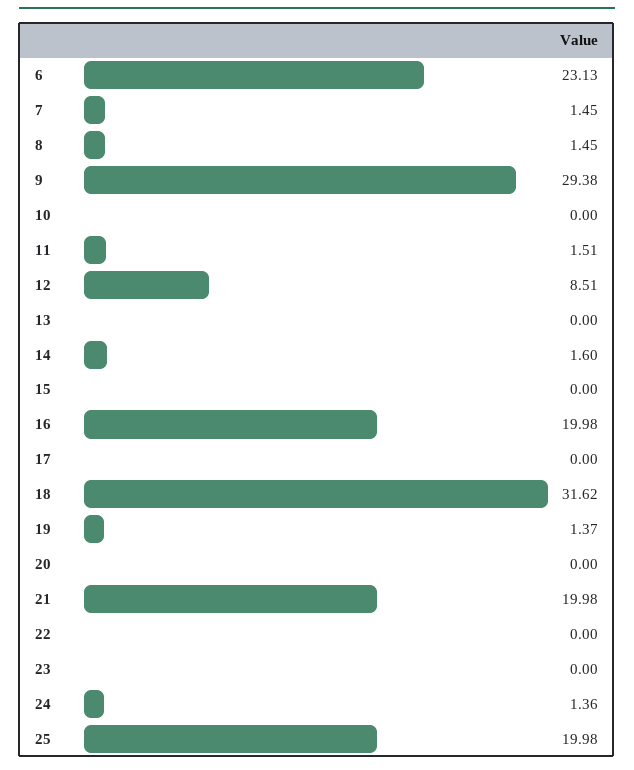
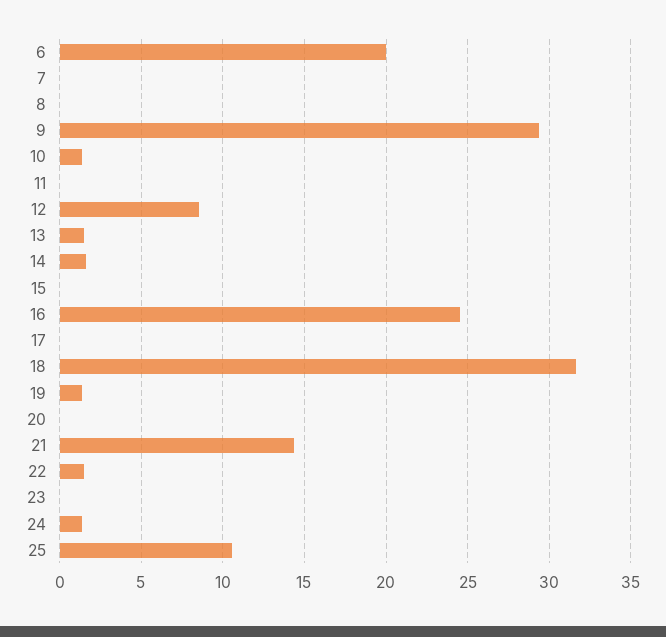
6: 23.13 -> 20
7: 1.45 -> 0
8: 1.45 -> 0
10: 0 -> 1.5
11: 1.51 -> 0
13: 0 -> 1.5
16: 19.98 -> 24.5
21: 19.98 -> 14.5
22: 0 -> 1.5
25: 19.98 -> 10.5

